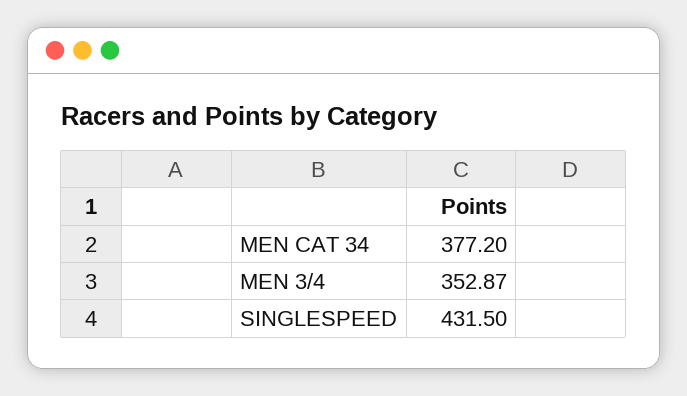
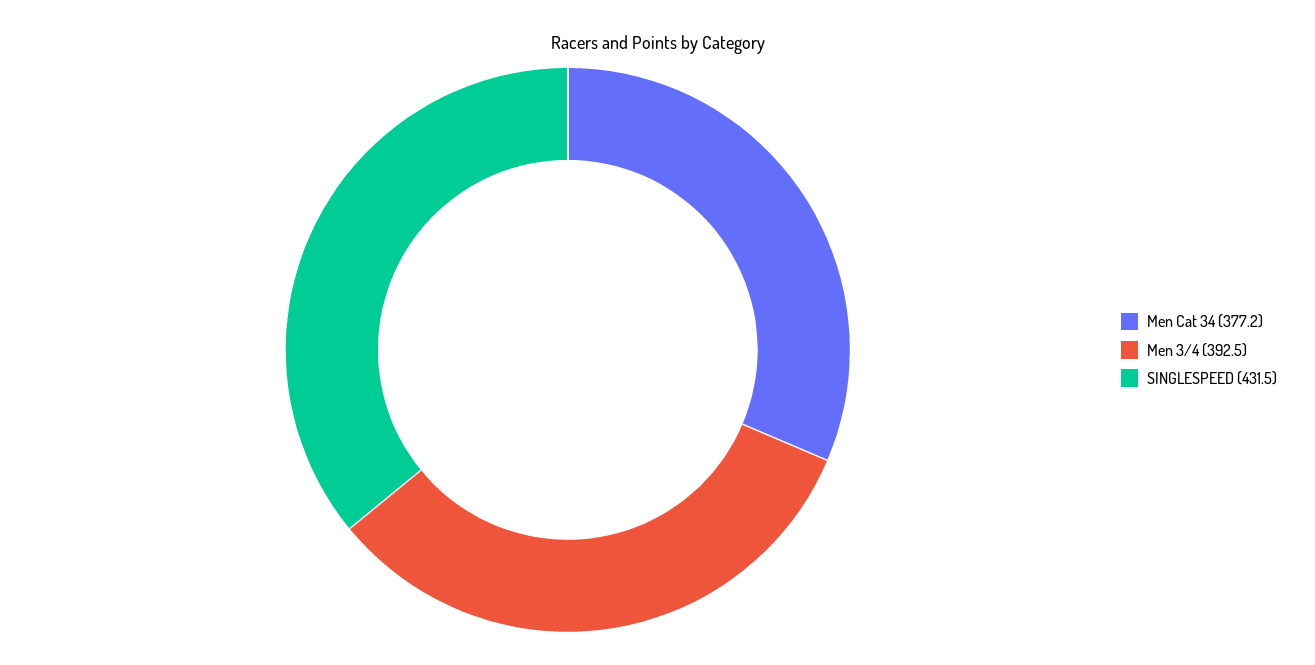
MEN 3/4: 352.87 -> 392.5

